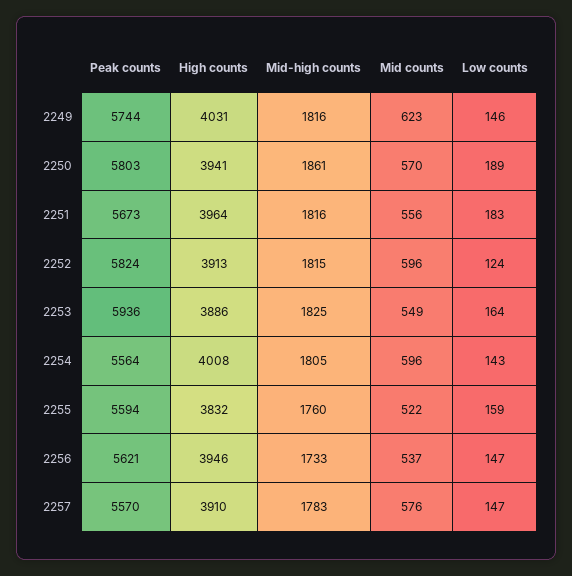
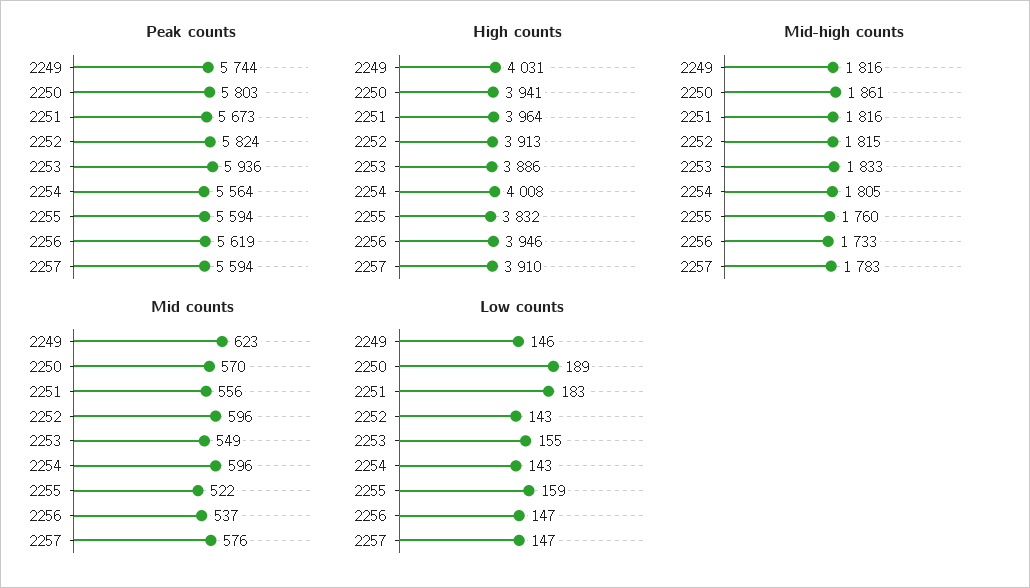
Low counts, 2252: 124 -> 143
Mid-high counts, 2253: 1825 -> 1833
Low counts, 2253: 164 -> 155
Peak counts, 2256: 5621 -> 5619
Peak counts, 2257: 5570 -> 5594

